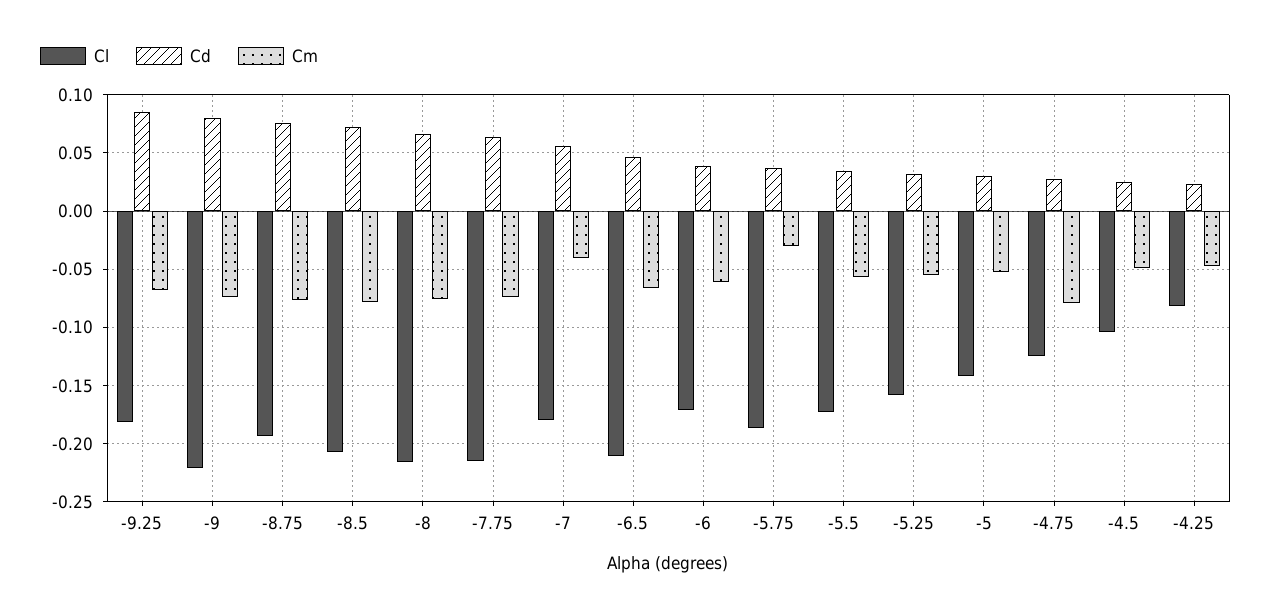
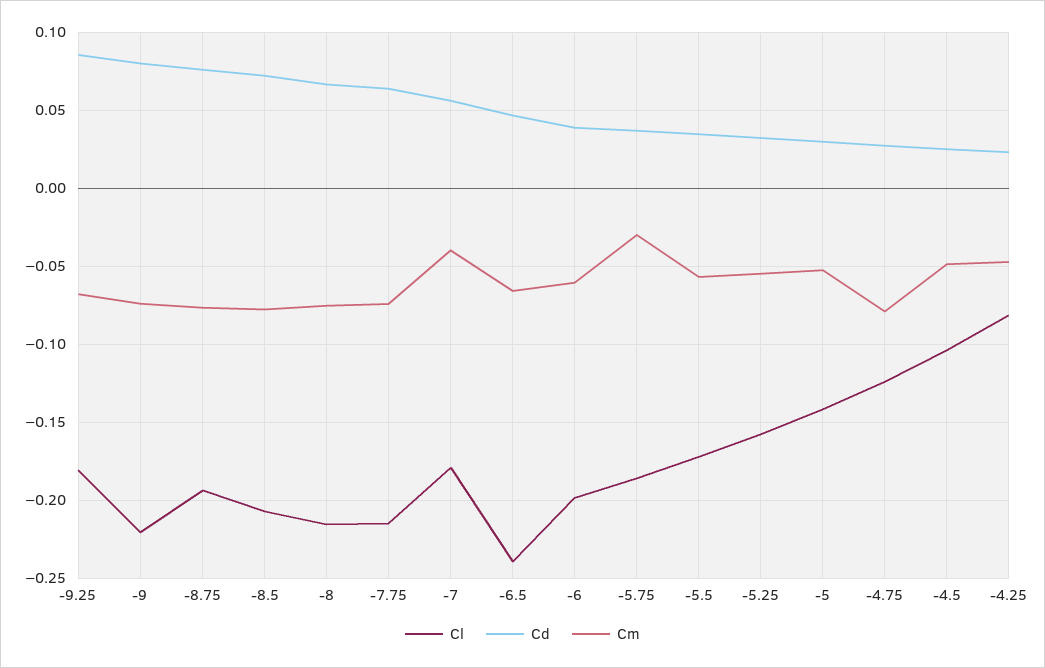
Cl, -6.5: -0.21 -> -0.24
Cl, -6: -0.17 -> -0.2

